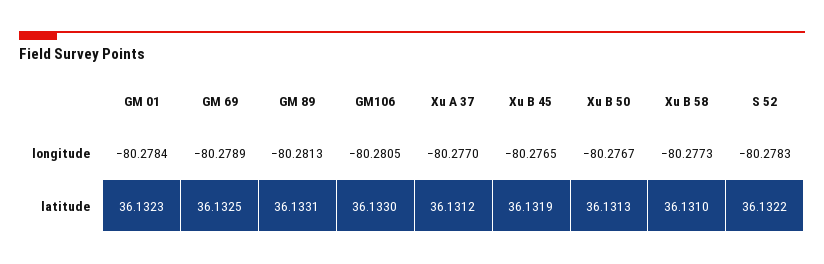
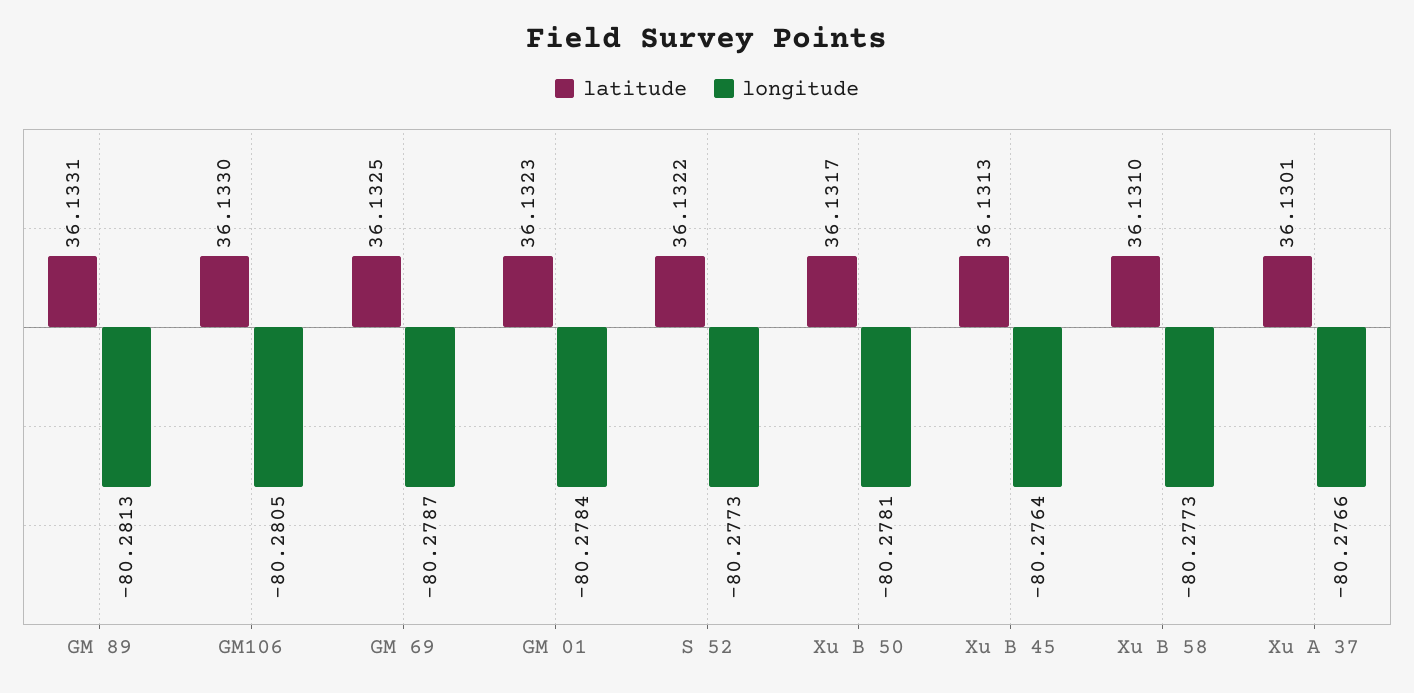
longitude, GM 69: -80.2789 -> -80.2787
longitude, Xu A 37: -80.277 -> -80.2766
longitude, Xu B 45: -80.2765 -> -80.2764
longitude, Xu B 50: -80.2767 -> -80.2781
longitude, S 52: -80.2783 -> -80.2773
latitude, Xu A 37: 36.1312 -> 36.1301
latitude, Xu B 45: 36.1319 -> 36.1313
latitude, Xu B 50: 36.1313 -> 36.1317

